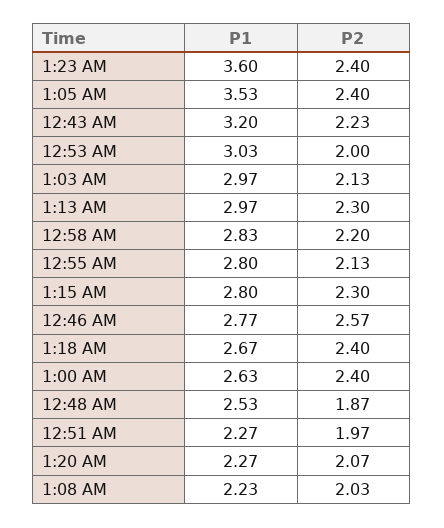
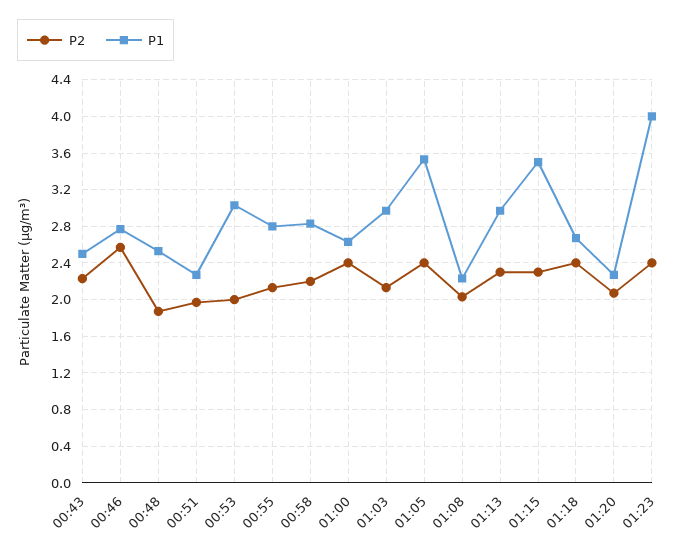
P1, 1:23 AM: 3.6 -> 4
P1, 12:43 AM: 3.2 -> 2.5
P1, 1:15 AM: 2.8 -> 3.5

